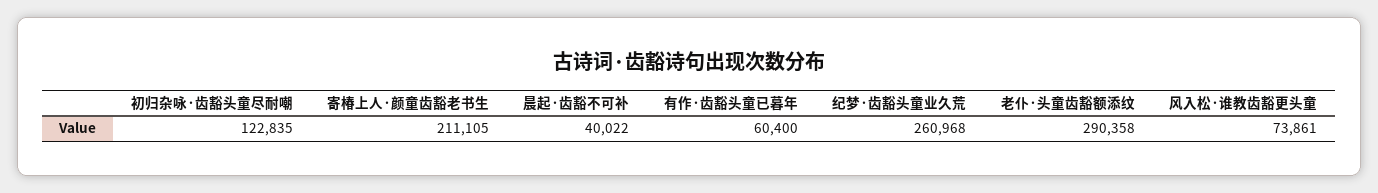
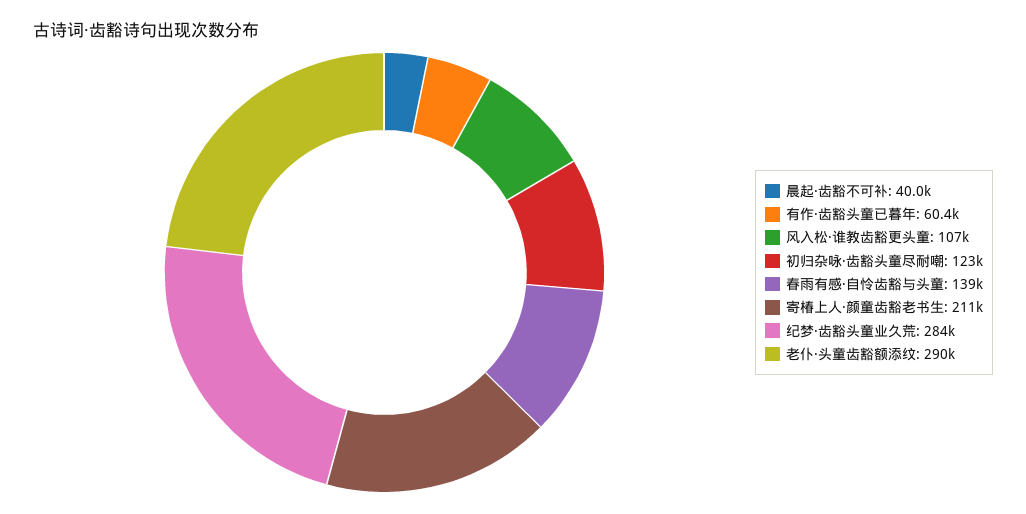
纪梦·齿豁头童业久荒: 260968 -> 284000
风入松·谁教齿豁更头童: 73861 -> 107000
春雨有感·自怜齿豁与头童: none -> 139000

